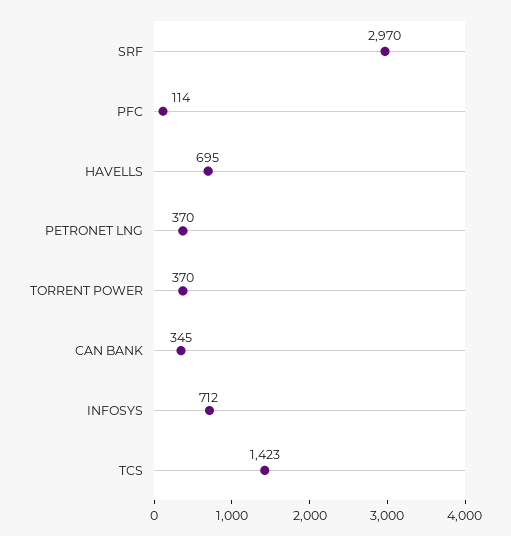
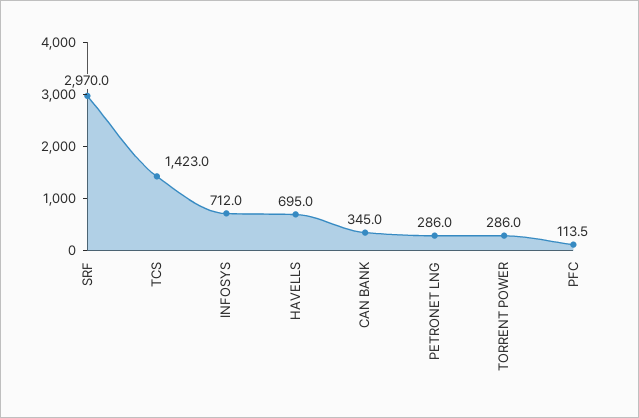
PETRONET LNG: 370 -> 286
TORRENT POWER: 370 -> 286

